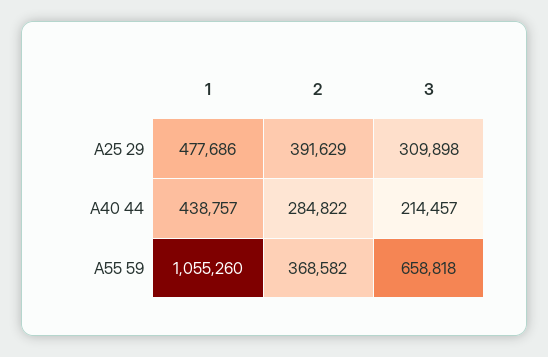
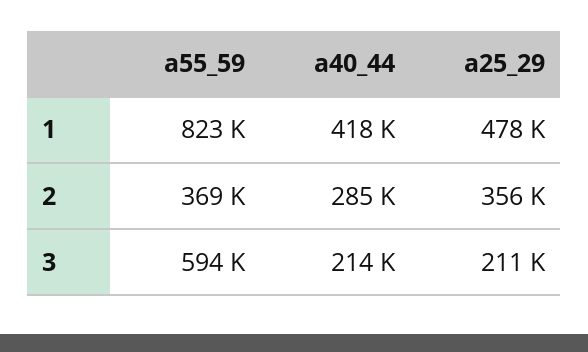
2, A25 29: 391629 -> 356000
3, A25 29: 309898 -> 211000
1, A40 44: 438757 -> 418000
1, A55 59: 1055260 -> 823000
3, A55 59: 658818 -> 594000

